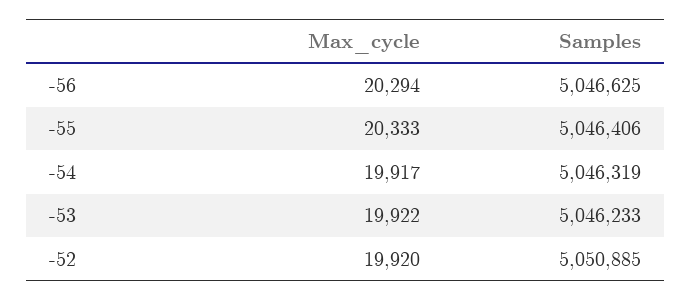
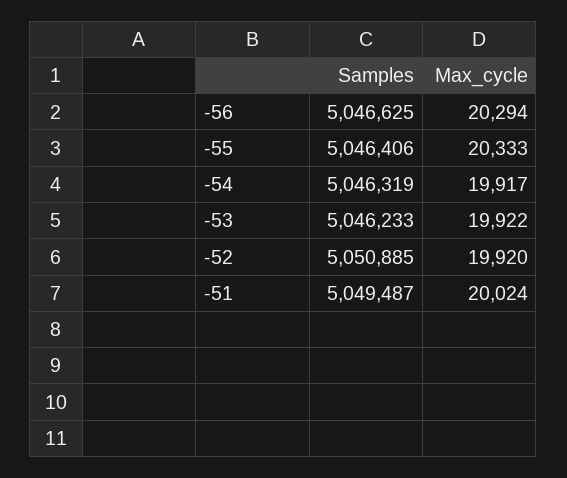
Samples, -51: none -> 5049487
Max_cycle, -51: none -> 20024

